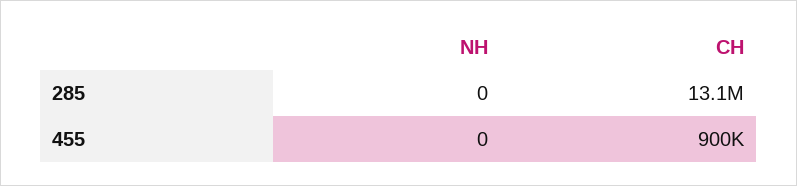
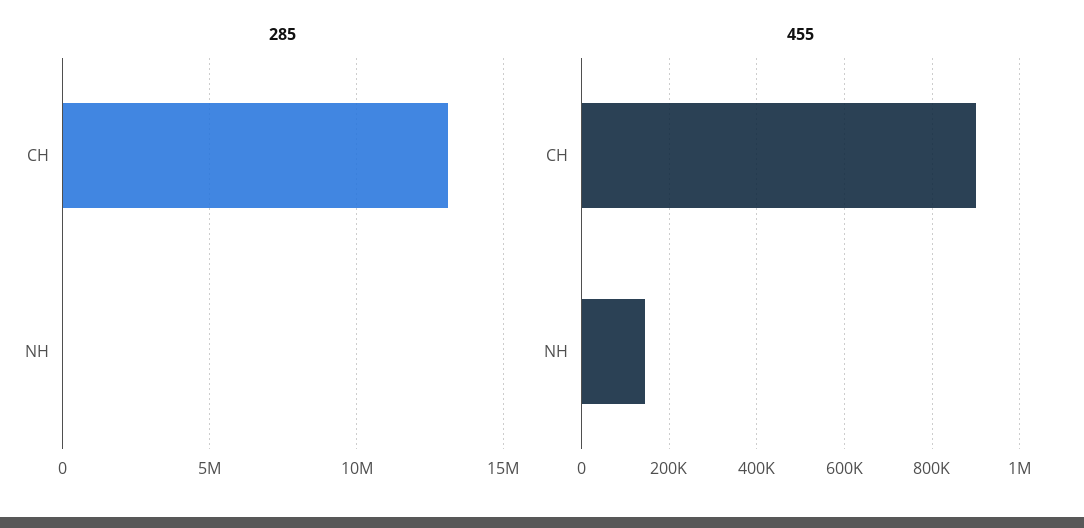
455, NH: 0 -> 140000

